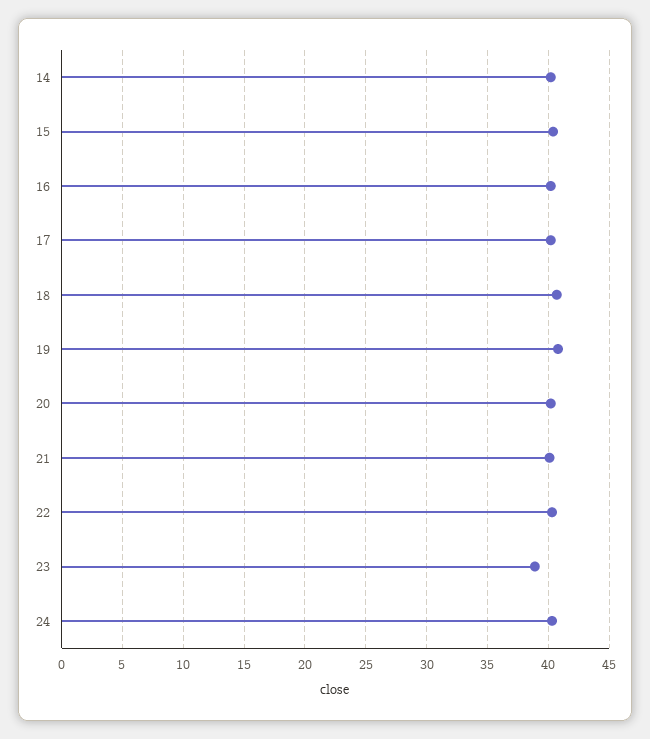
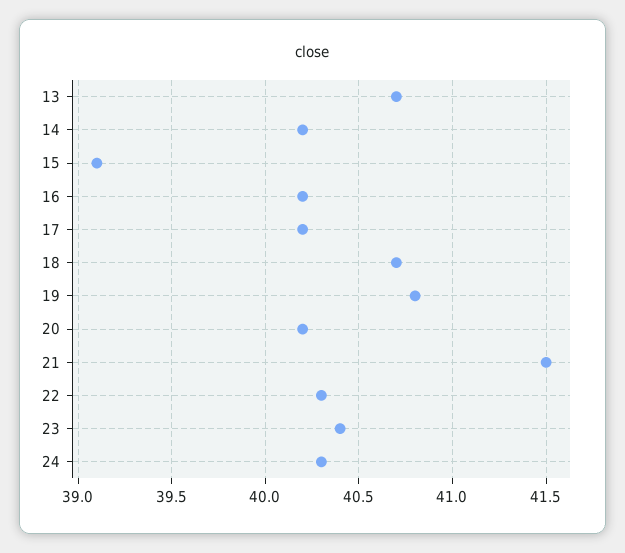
15: 40.5 -> 39.1
21: 40 -> 41.5
23: 39 -> 40.4
13: none -> 40.7

